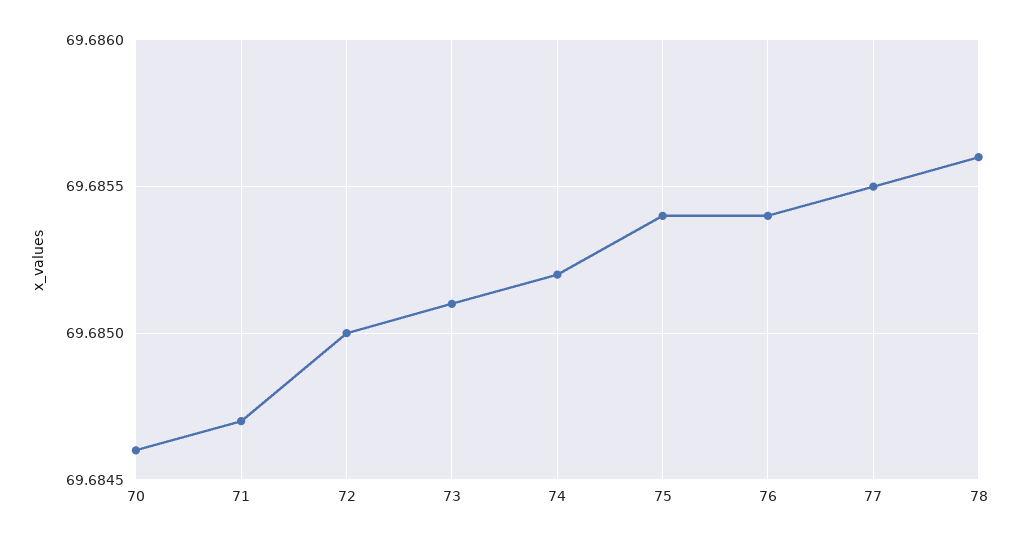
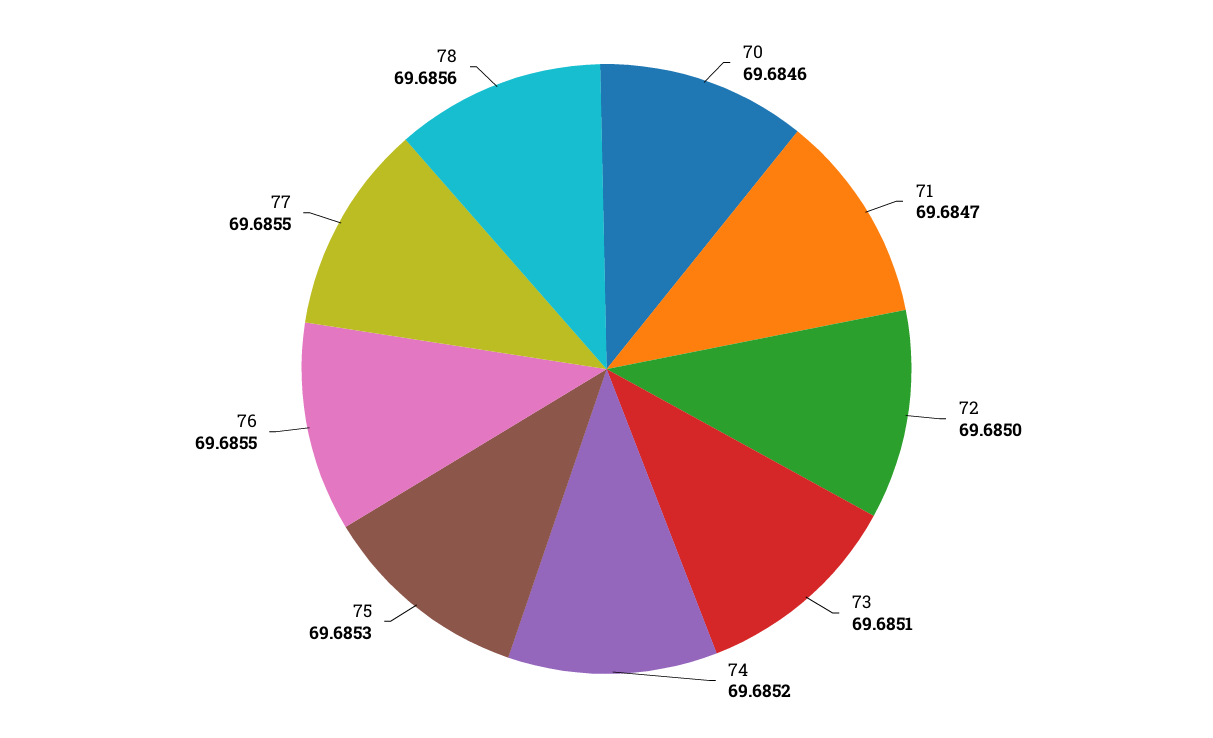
75: 69.6854 -> 69.6853
76: 69.6854 -> 69.6855

